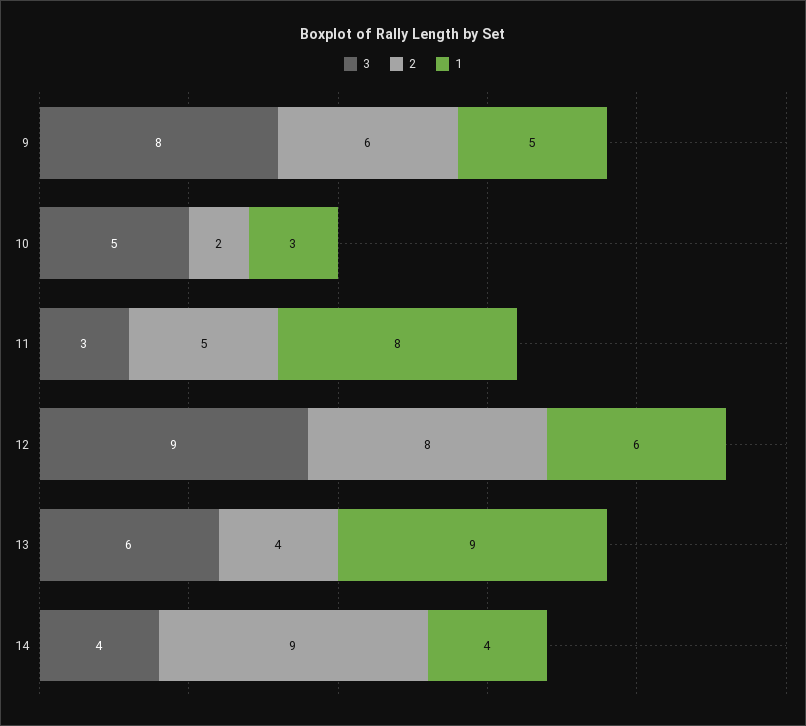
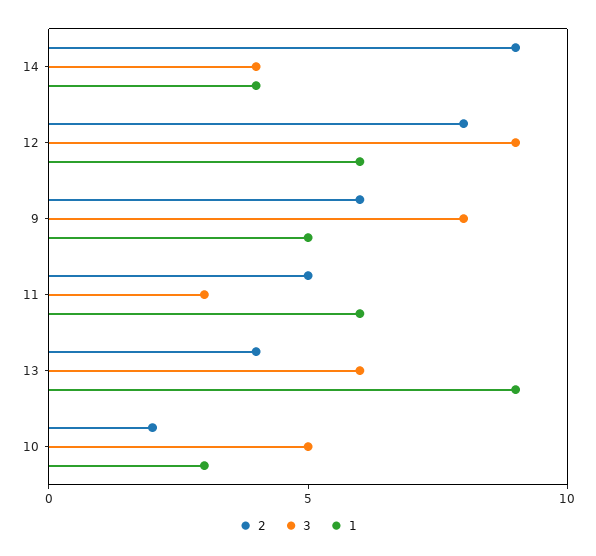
1, 11: 8 -> 6

